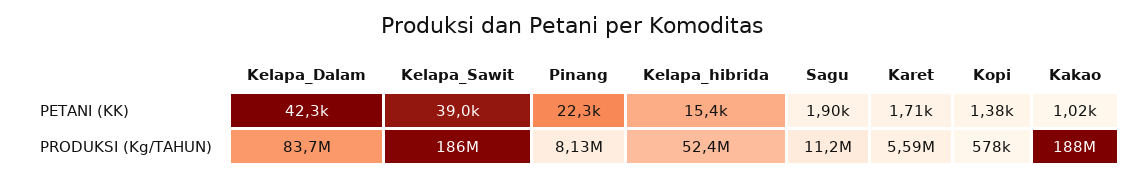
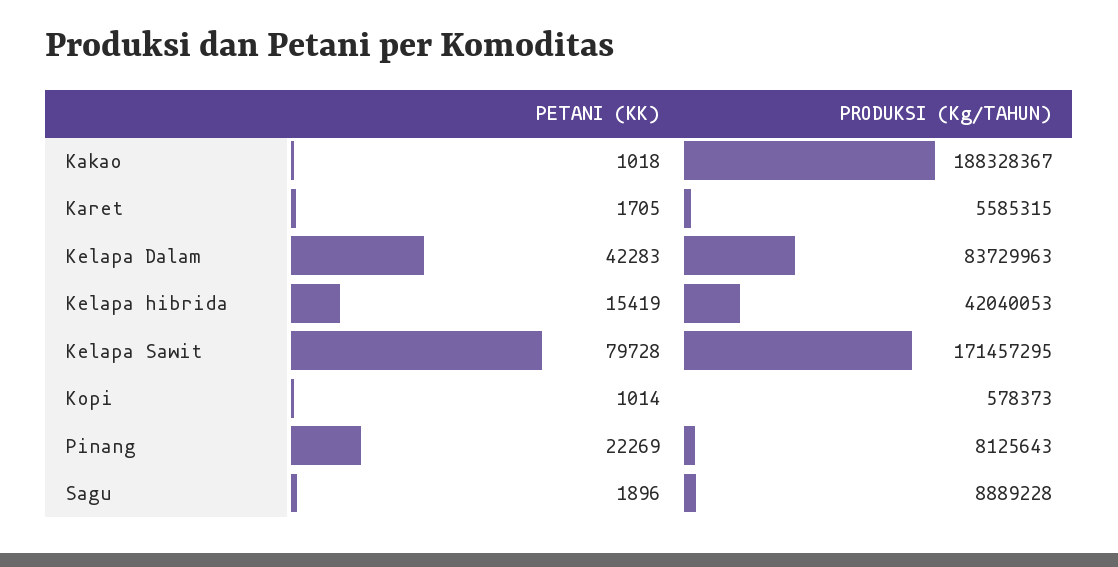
Kelapa_Sawit, PETANI (KK): 39000 -> 79728
Kopi, PETANI (KK): 1380 -> 1014
Kelapa_Sawit, PRODUKSI (Kg/TAHUN): 186000000 -> 171457295
Kelapa_hibrida, PRODUKSI (Kg/TAHUN): 52400000 -> 42040053
Sagu, PRODUKSI (Kg/TAHUN): 11200000 -> 8889228

